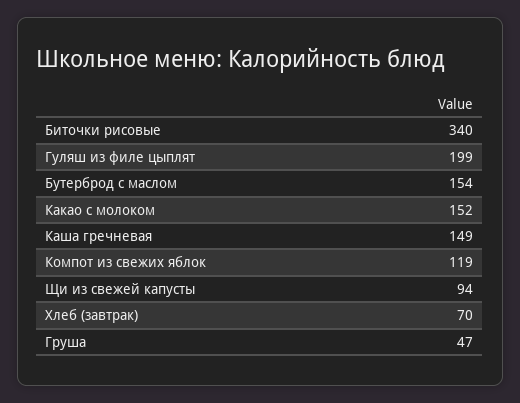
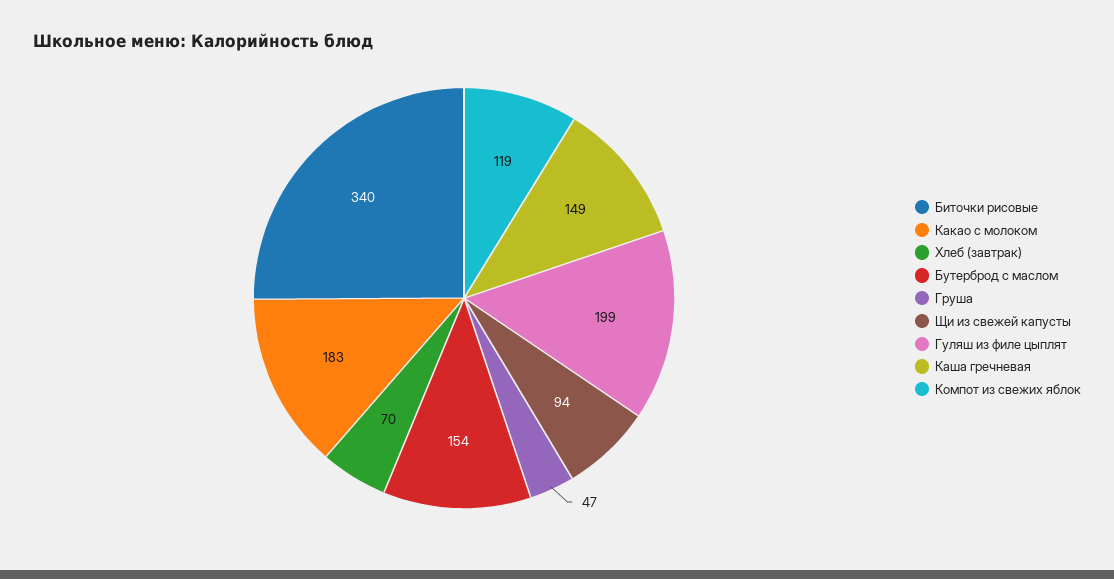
Какао с молоком: 152 -> 183

